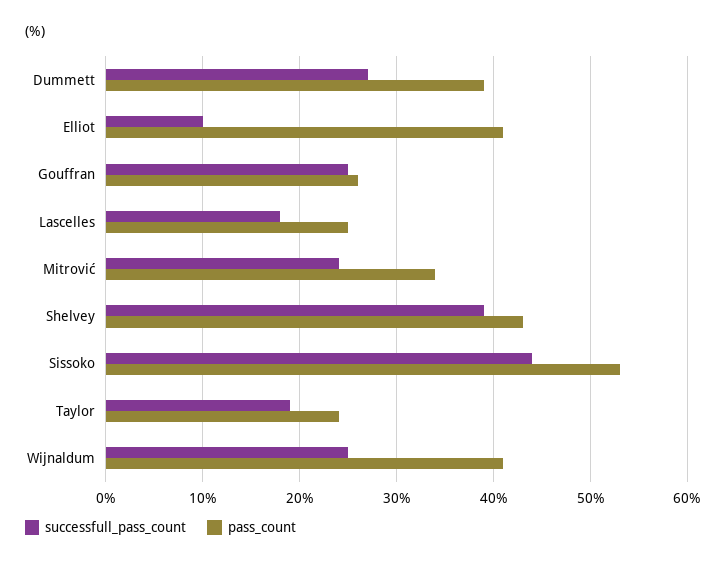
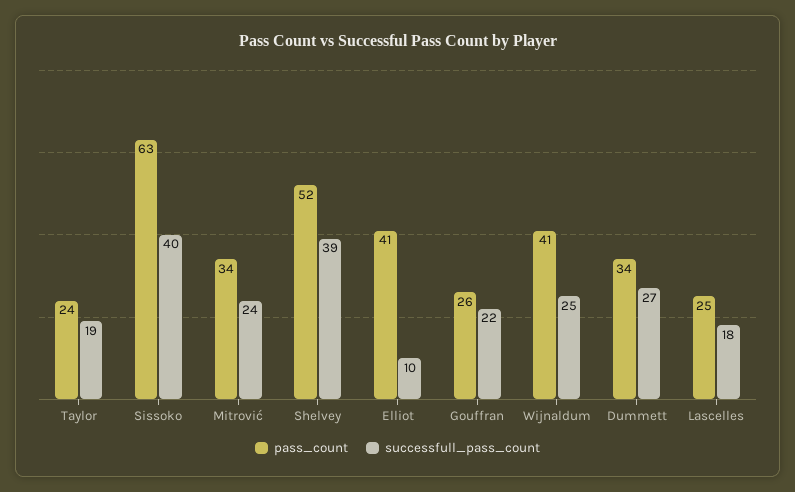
pass_count, Dummett: 39 -> 34
successfull_pass_count, Gouffran: 25 -> 22
pass_count, Shelvey: 43 -> 52
successfull_pass_count, Sissoko: 44 -> 40
pass_count, Sissoko: 53 -> 63

